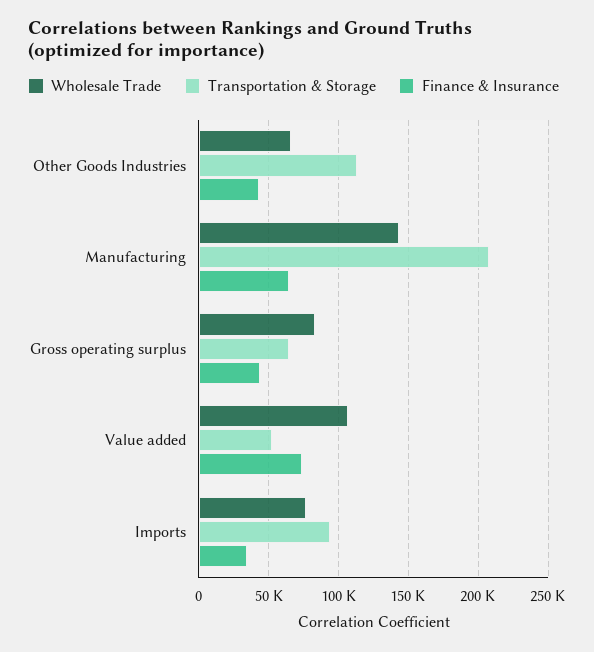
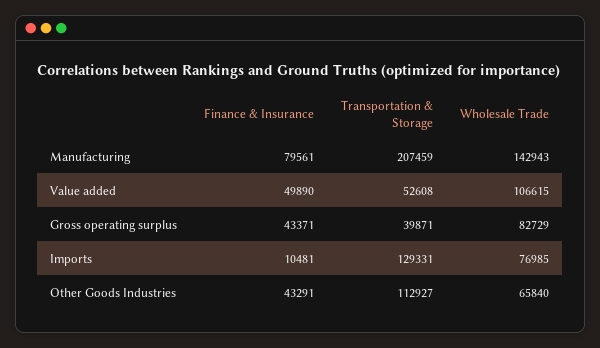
Finance & Insurance, Manufacturing: 65000 -> 79561
Transportation & Storage, Gross operating surplus: 65000 -> 39871
Finance & Insurance, Value added: 75000 -> 49890
Transportation & Storage, Imports: 95000 -> 129331
Finance & Insurance, Imports: 35000 -> 10481

